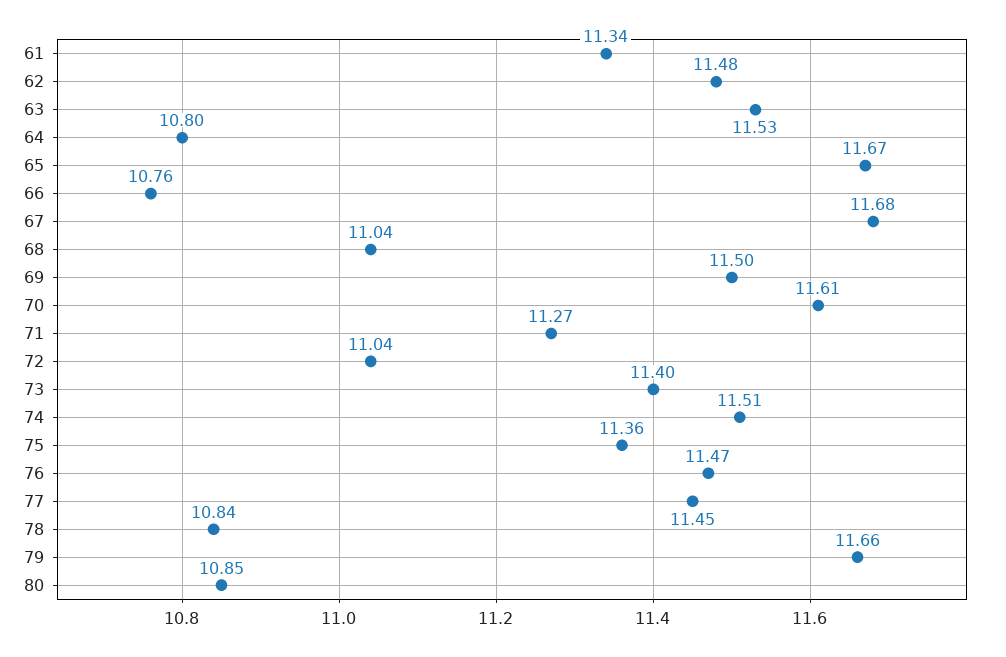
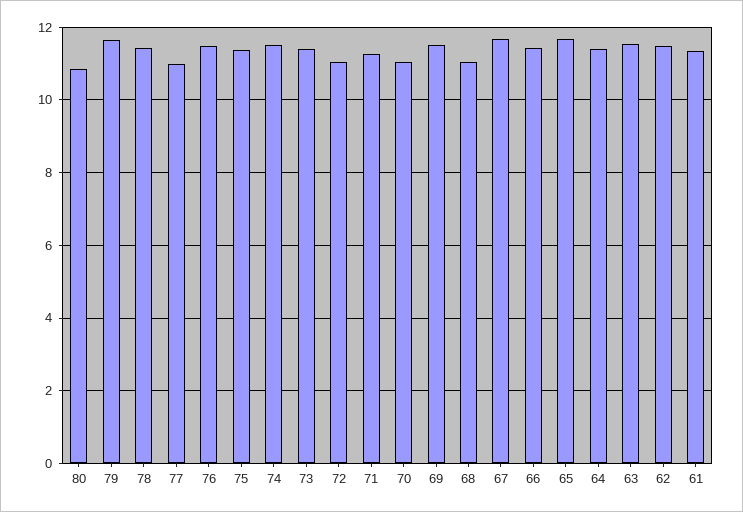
64: 10.8 -> 11.4
66: 10.76 -> 11.4
70: 11.61 -> 11
77: 11.45 -> 11
78: 10.84 -> 11.4

